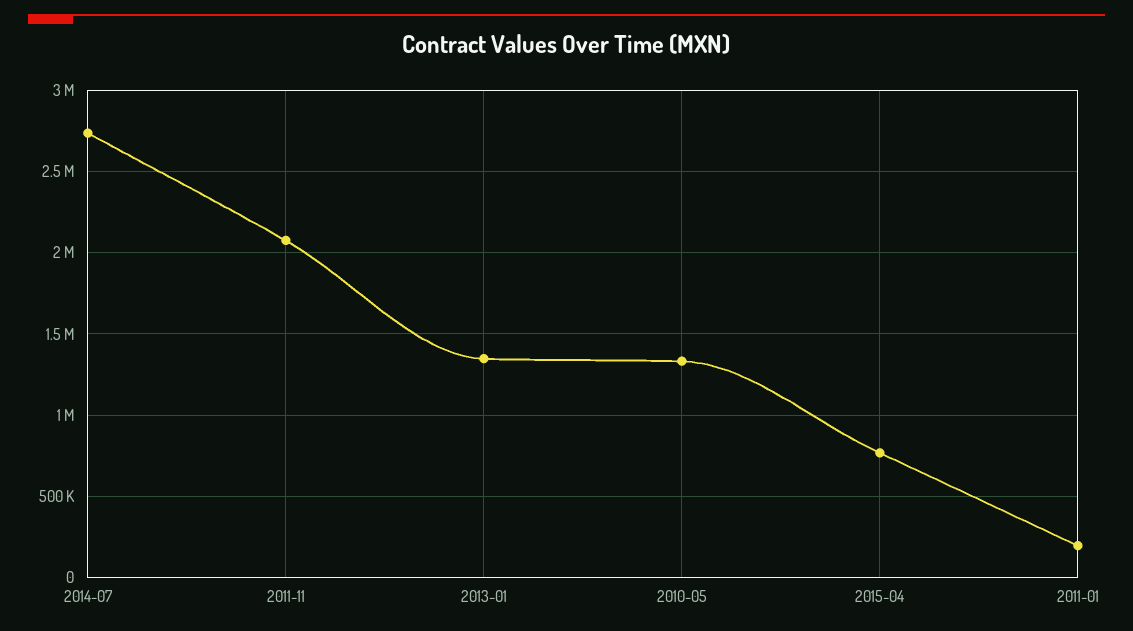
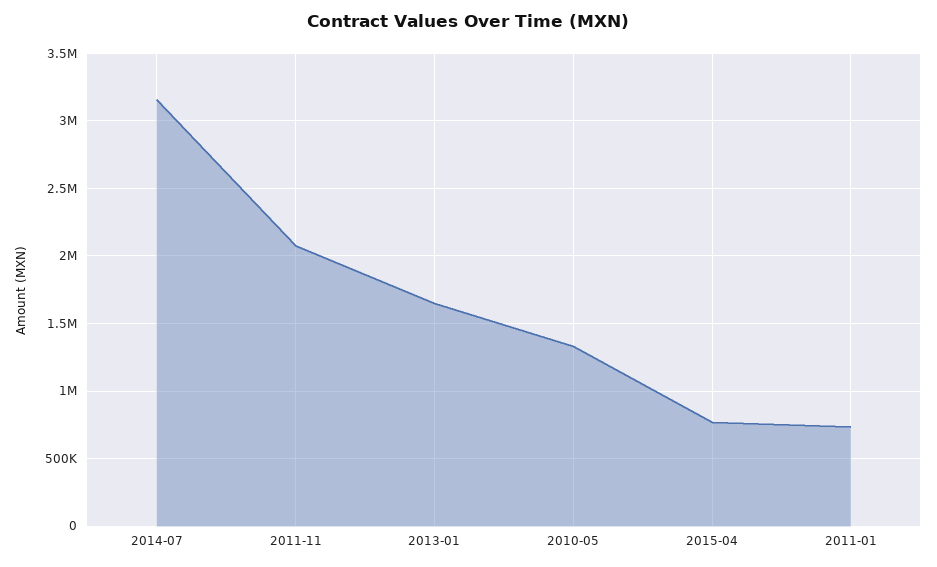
2014-07: 2750000 -> 3150000
2013-01: 1350000 -> 1650000
2011-01: 200000 -> 750000

